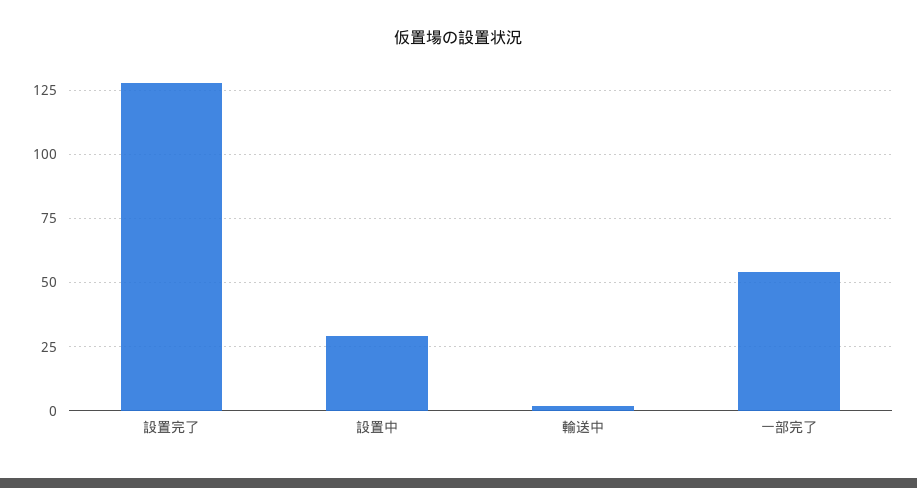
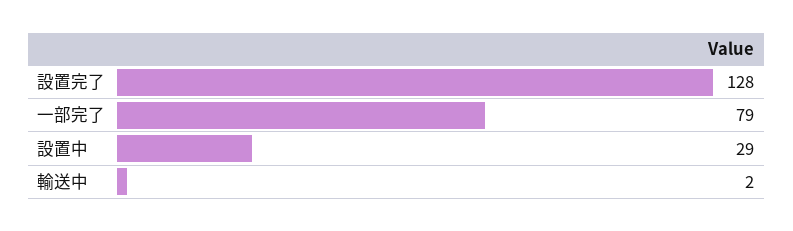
一部完了: 55 -> 79

